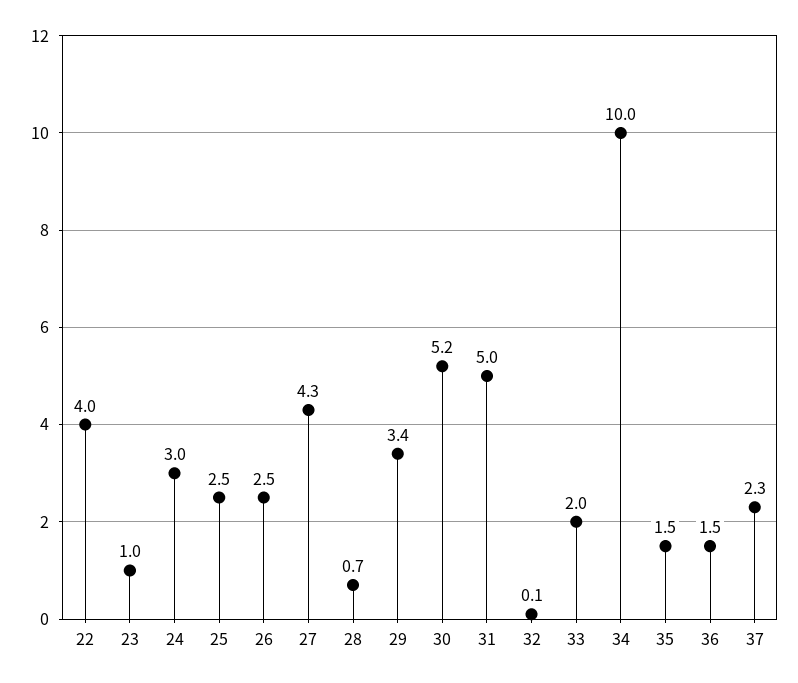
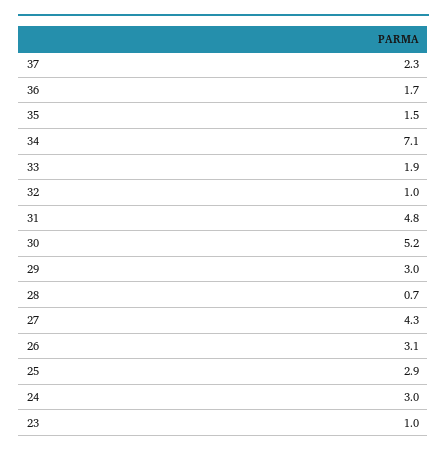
22: 4 -> none
25: 2.5 -> 2.9
26: 2.5 -> 3.1
29: 3.4 -> 3
31: 5 -> 4.8
32: 0.1 -> 1
33: 2 -> 1.9
34: 10 -> 7.1
36: 1.5 -> 1.7

